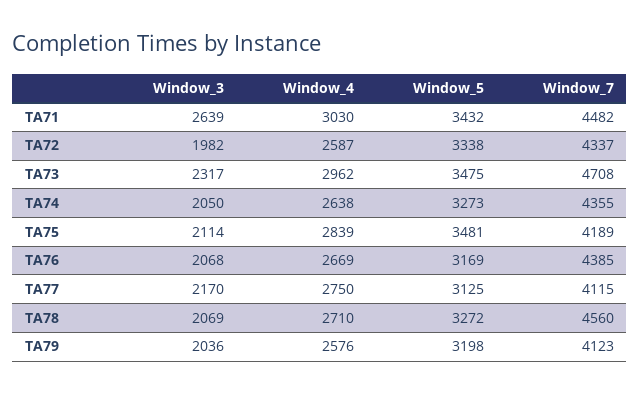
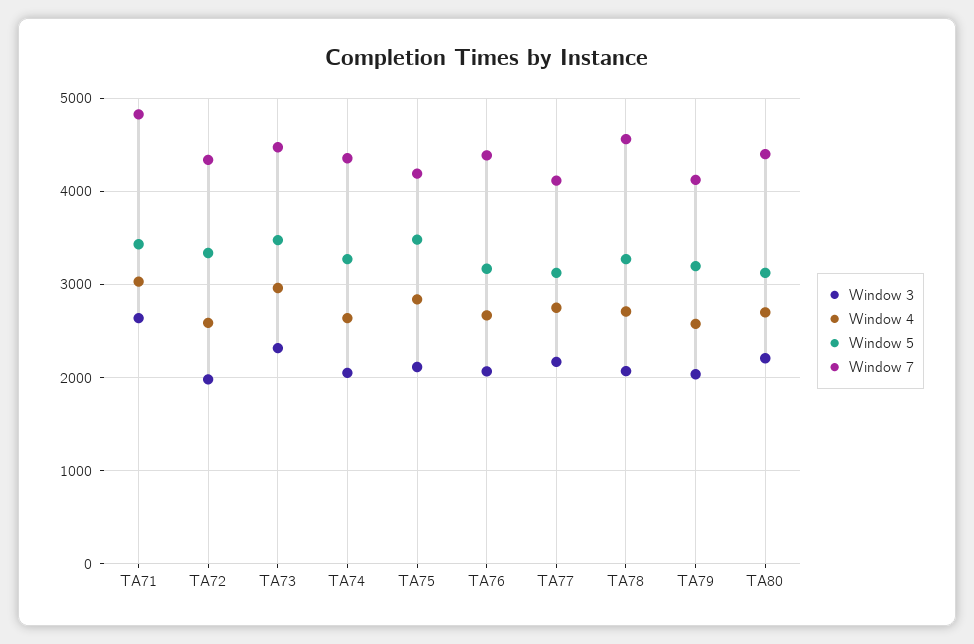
Window_7, TA71: 4482 -> 4800
Window_7, TA73: 4708 -> 4500
Window_3, TA80: none -> 2200
Window_4, TA80: none -> 2700
Window_5, TA80: none -> 3100
Window_7, TA80: none -> 4400

